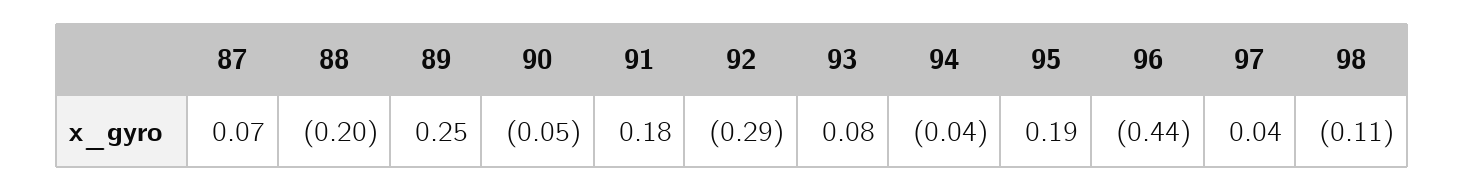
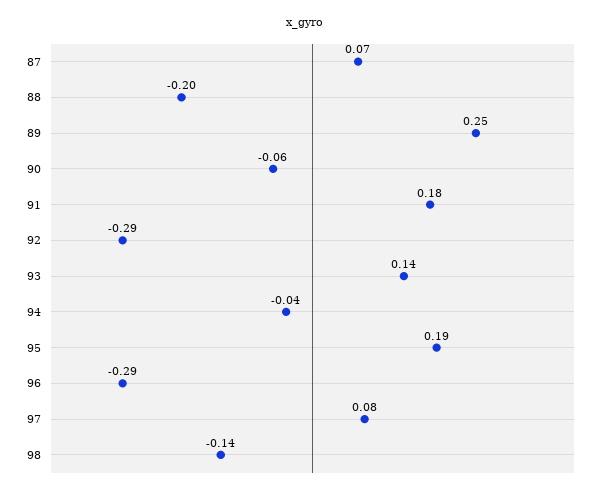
90: -0.05 -> -0.06
93: 0.08 -> 0.14
96: -0.44 -> -0.29
97: 0.04 -> 0.08
98: -0.11 -> -0.14

